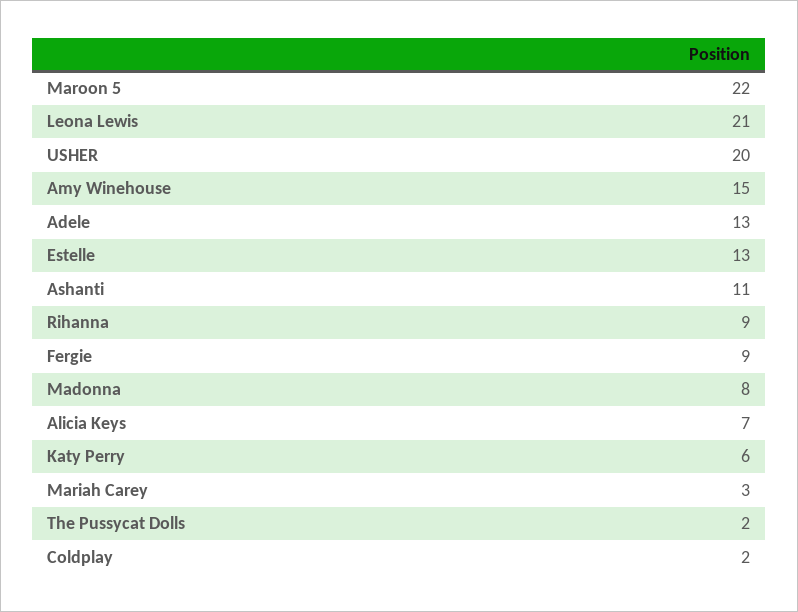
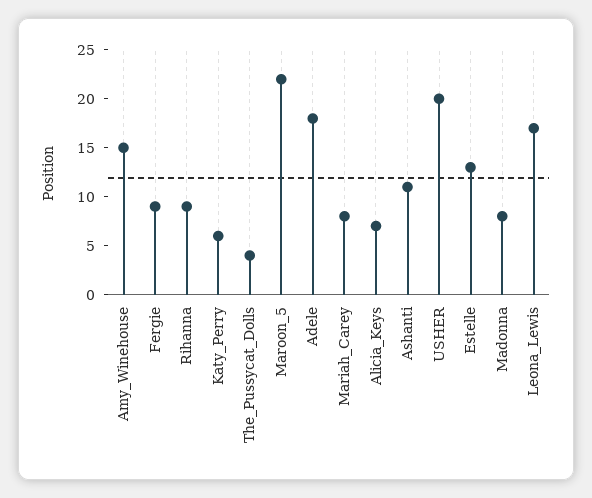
Leona Lewis: 21 -> 17
Adele: 13 -> 18
Mariah Carey: 3 -> 8
The Pussycat Dolls: 2 -> 4
Coldplay: 2 -> none

